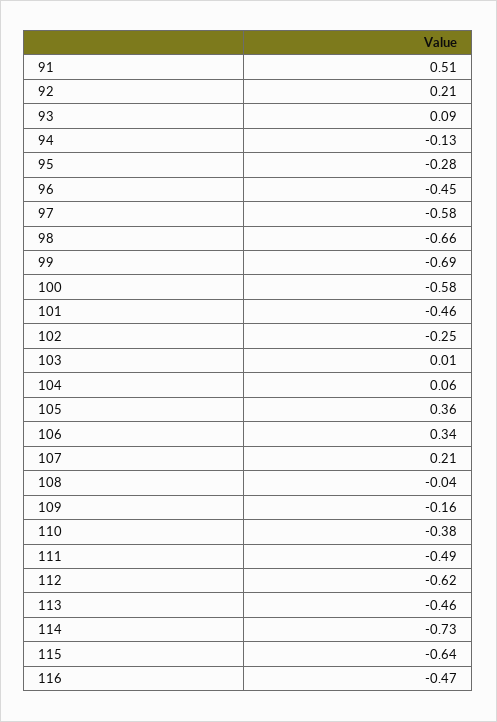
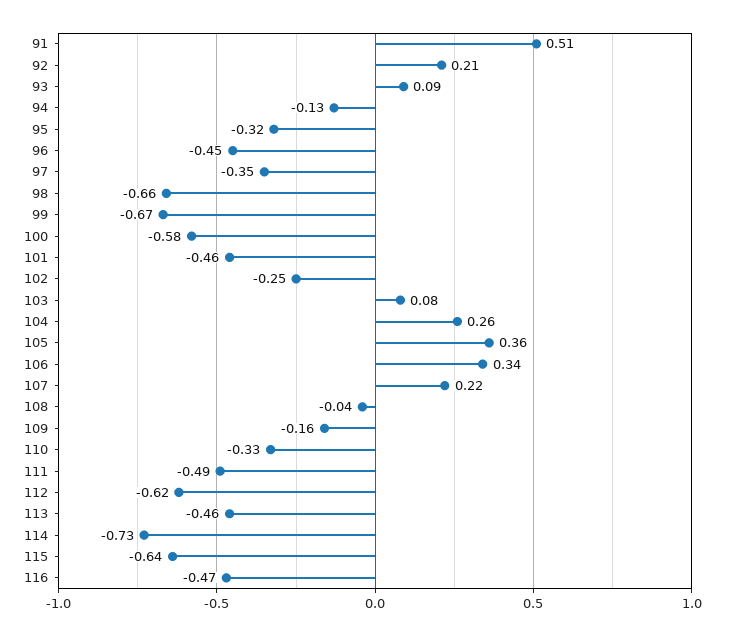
95: -0.28 -> -0.32
97: -0.58 -> -0.35
99: -0.69 -> -0.67
103: 0.01 -> 0.08
104: 0.06 -> 0.26
107: 0.21 -> 0.22
110: -0.38 -> -0.33

